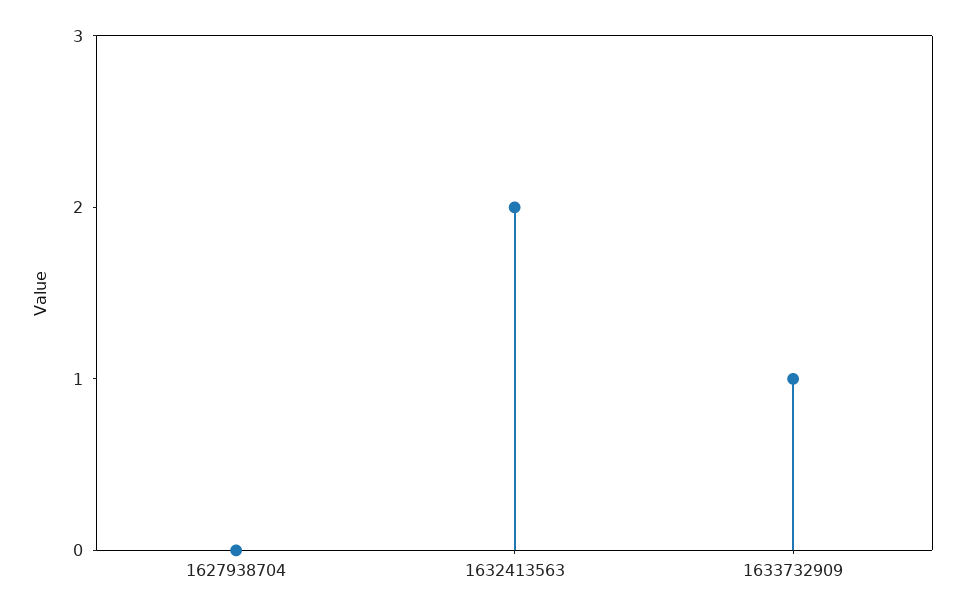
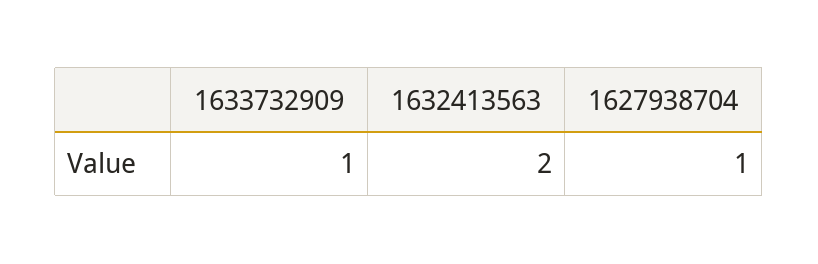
1627938704: 0 -> 1

